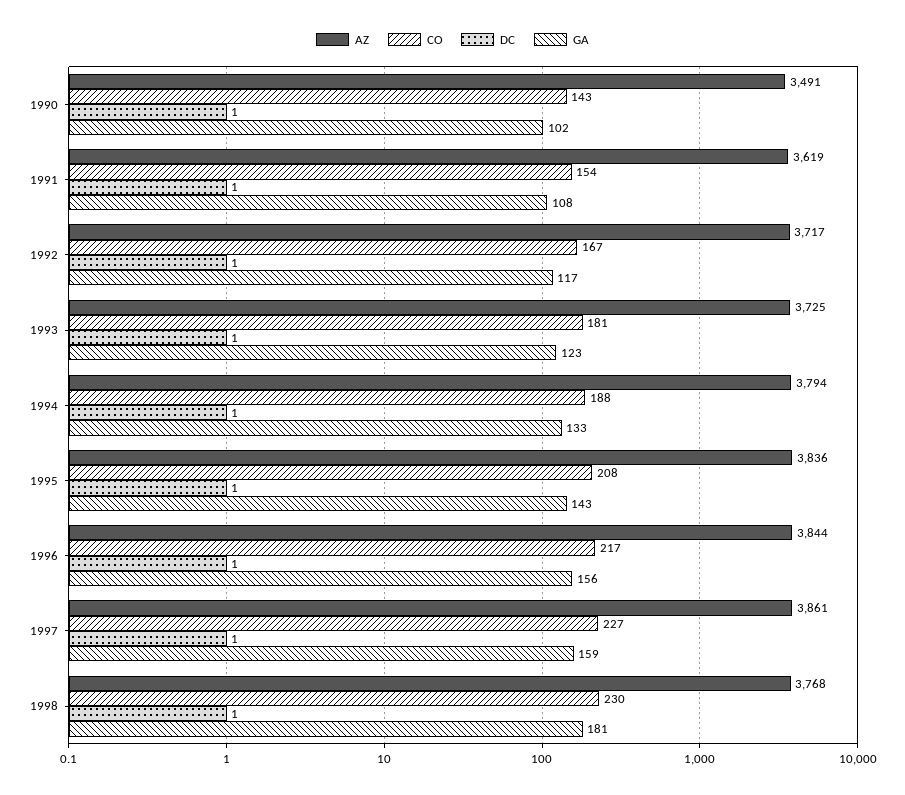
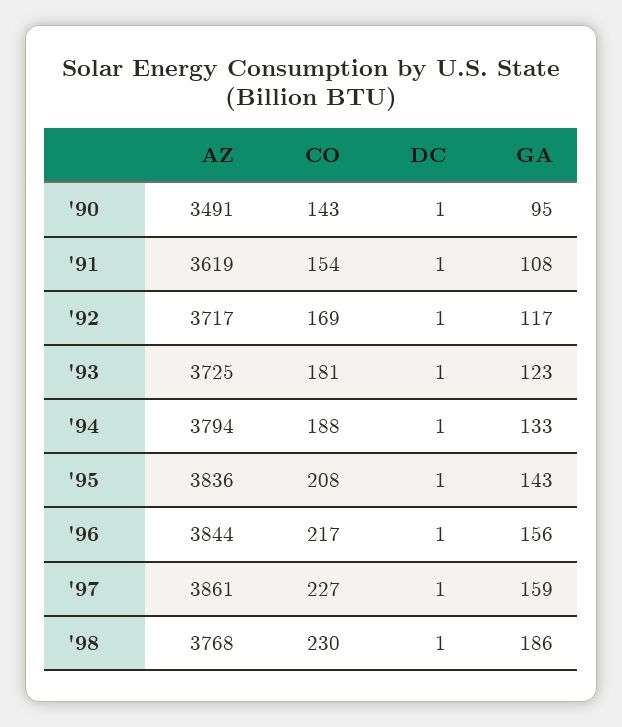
GA, 1990: 102 -> 95
CO, 1992: 167 -> 169
GA, 1998: 181 -> 186

